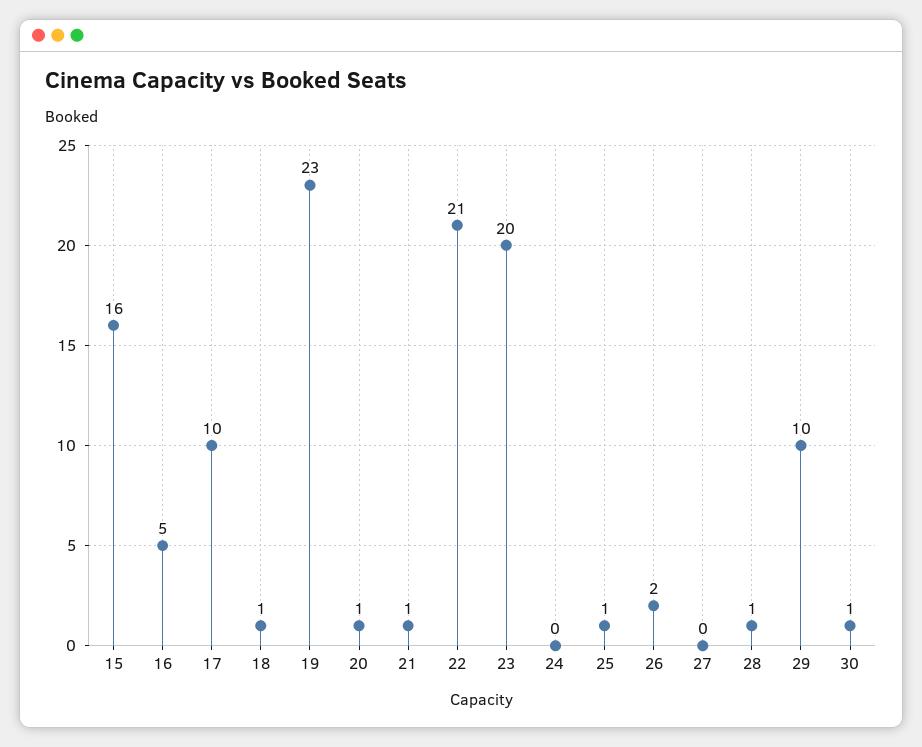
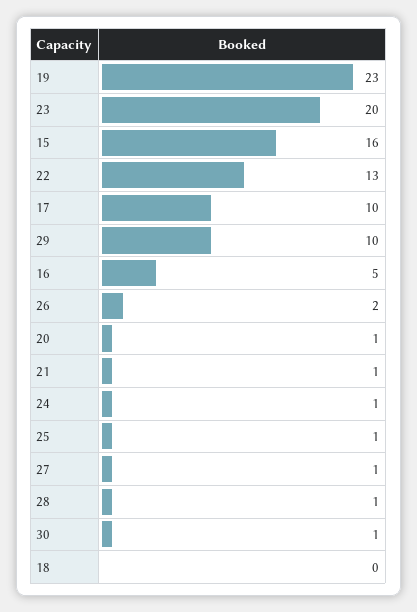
18: 1 -> 0
22: 21 -> 13
24: 0 -> 1
27: 0 -> 1

